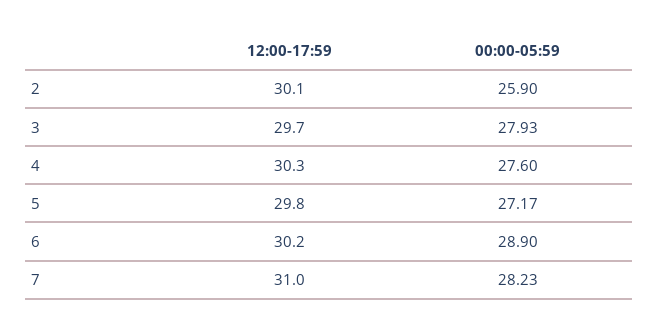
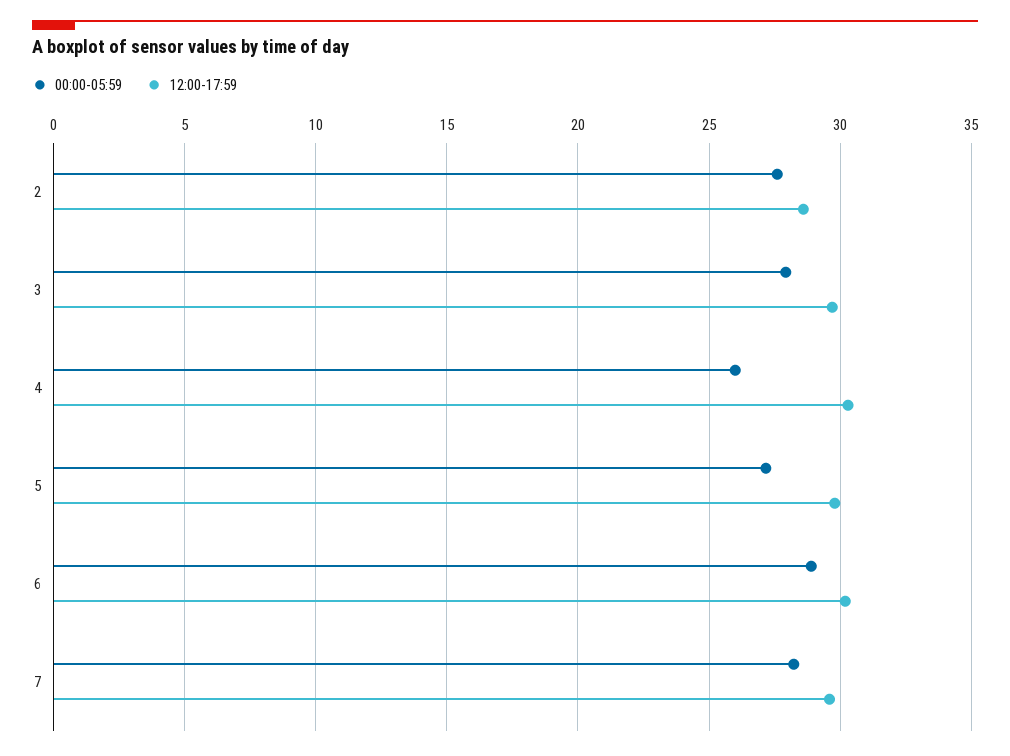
12:00-17:59, 2: 30.1 -> 28.5
00:00-05:59, 2: 25.9 -> 27.5
00:00-05:59, 4: 27.6 -> 26
12:00-17:59, 7: 31 -> 29.5

